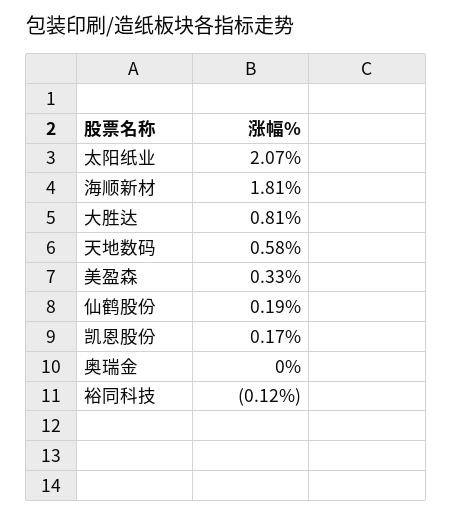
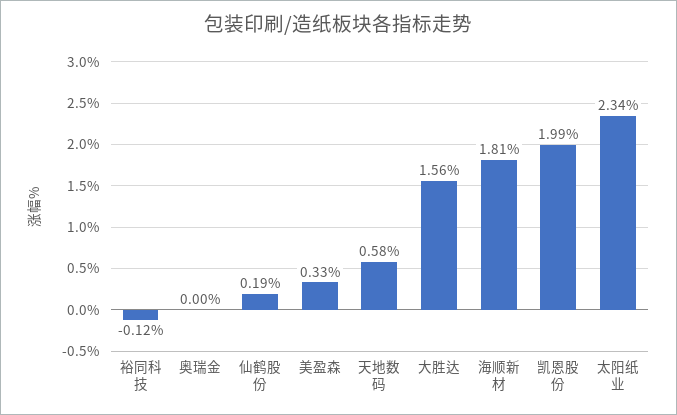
太阳纸业: 2.07 -> 2.34
大胜达: 0.81 -> 1.56
凯恩股份: 0.17 -> 1.99

